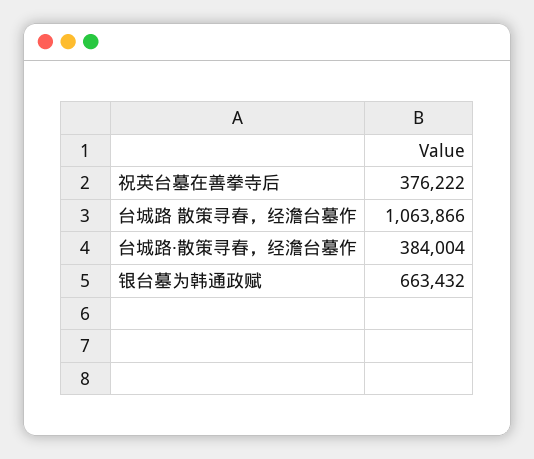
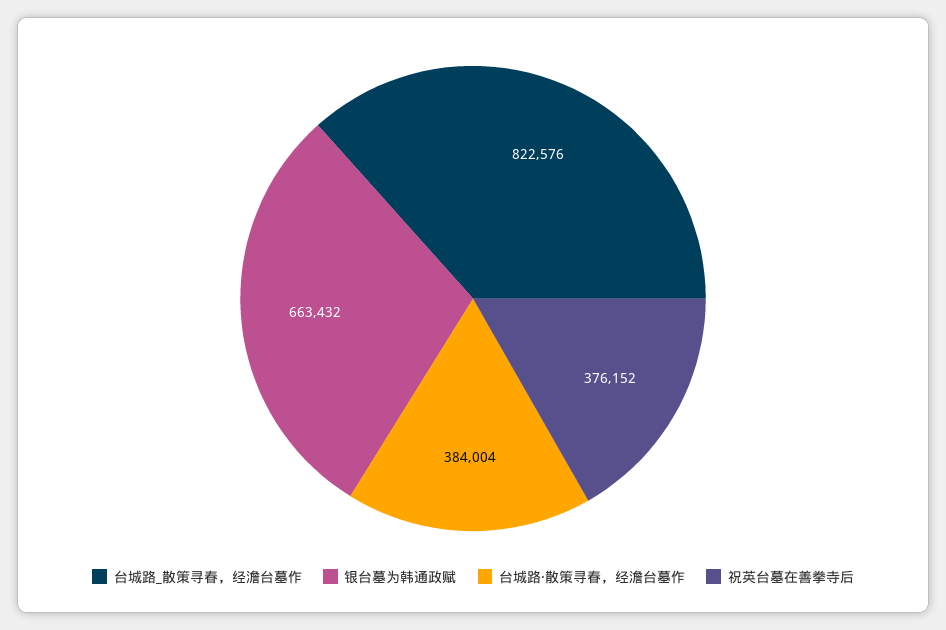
祝英台墓在善拳寺后: 376222 -> 376152
台城路 散策寻春，经澹台墓作: 1063866 -> 822576

